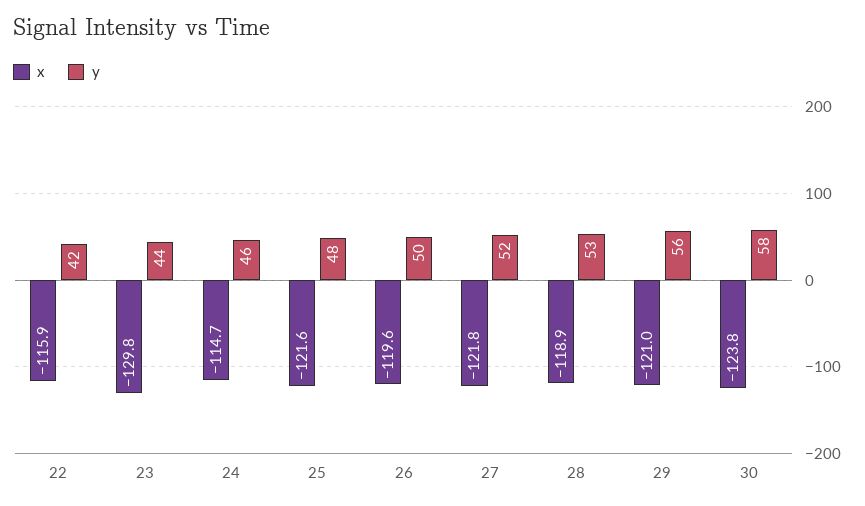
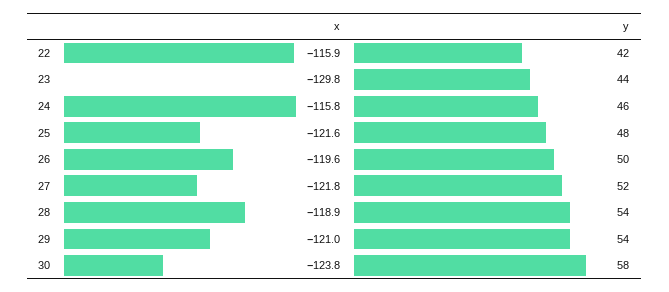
x, 24: -114.7 -> -115.8
y, 28: 53 -> 54
y, 29: 56 -> 54

